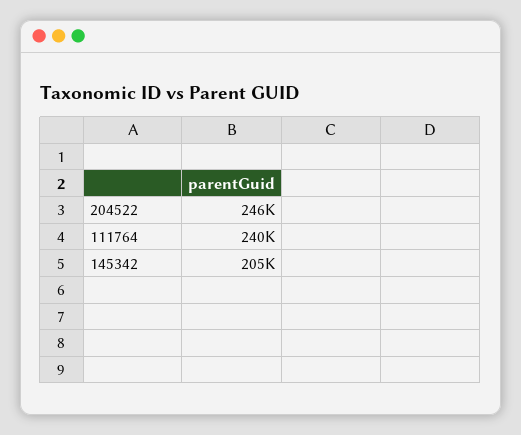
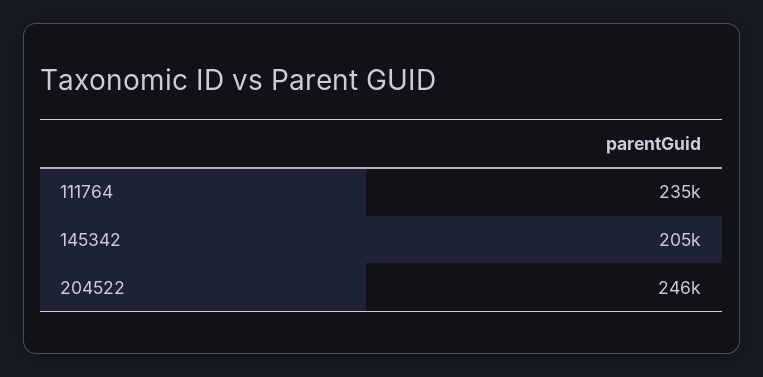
111764: 240000 -> 235000

